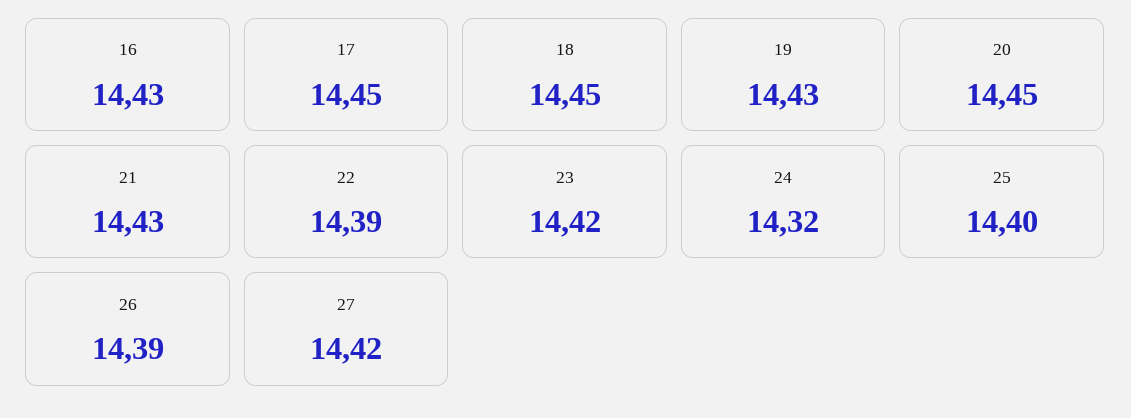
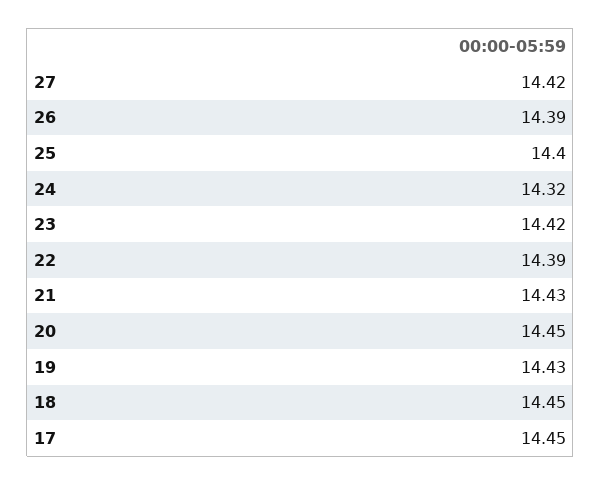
16: 14.43 -> none

